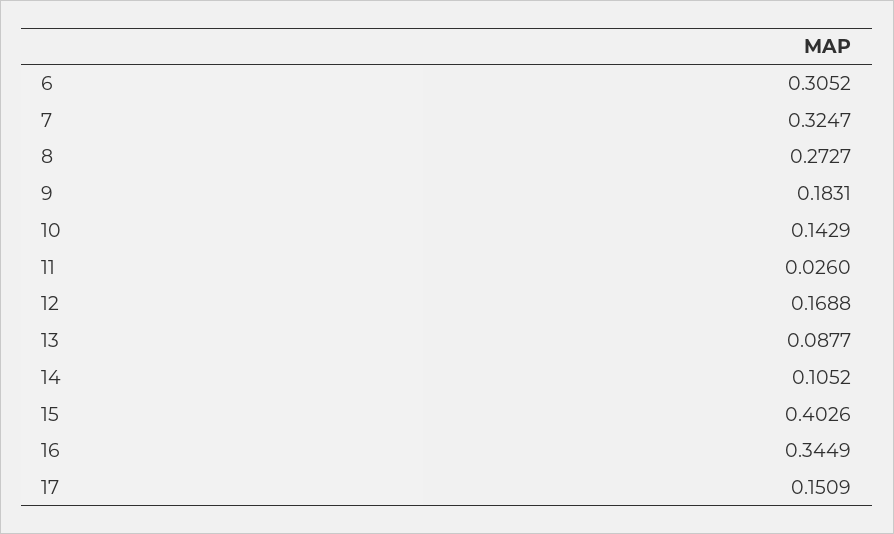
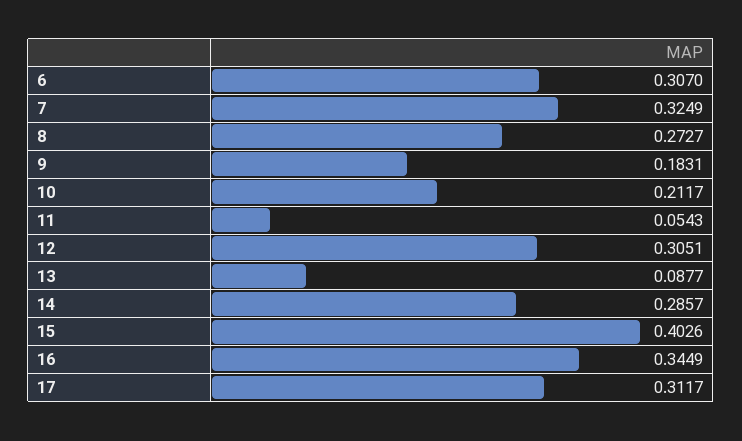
6: 0.3052 -> 0.307
7: 0.3247 -> 0.3249
10: 0.1429 -> 0.2117
11: 0.026 -> 0.0543
12: 0.1688 -> 0.3051
14: 0.1052 -> 0.2857
17: 0.1509 -> 0.3117

